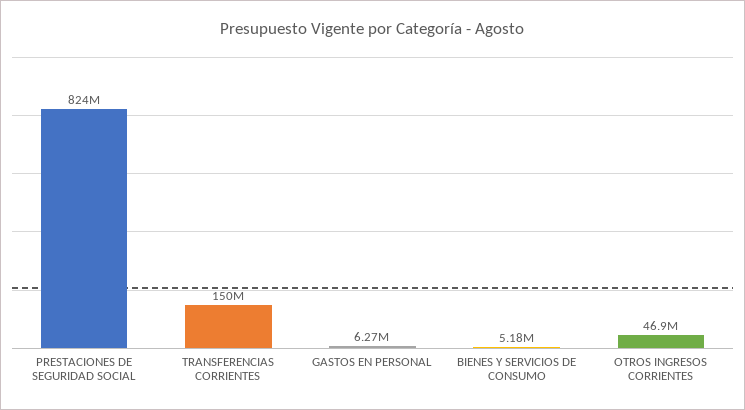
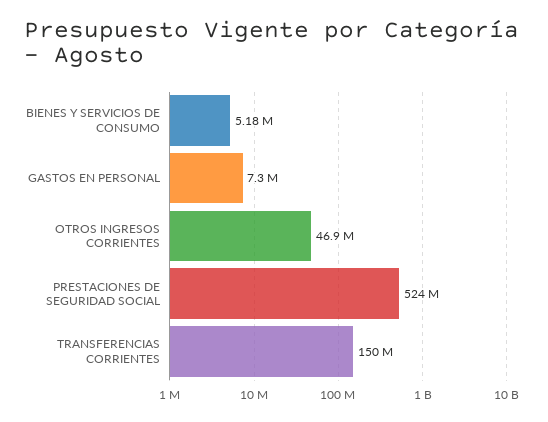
PRESTACIONES DE SEGURIDAD SOCIAL: 824000000 -> 524000000
GASTOS EN PERSONAL: 6270000 -> 7300000

